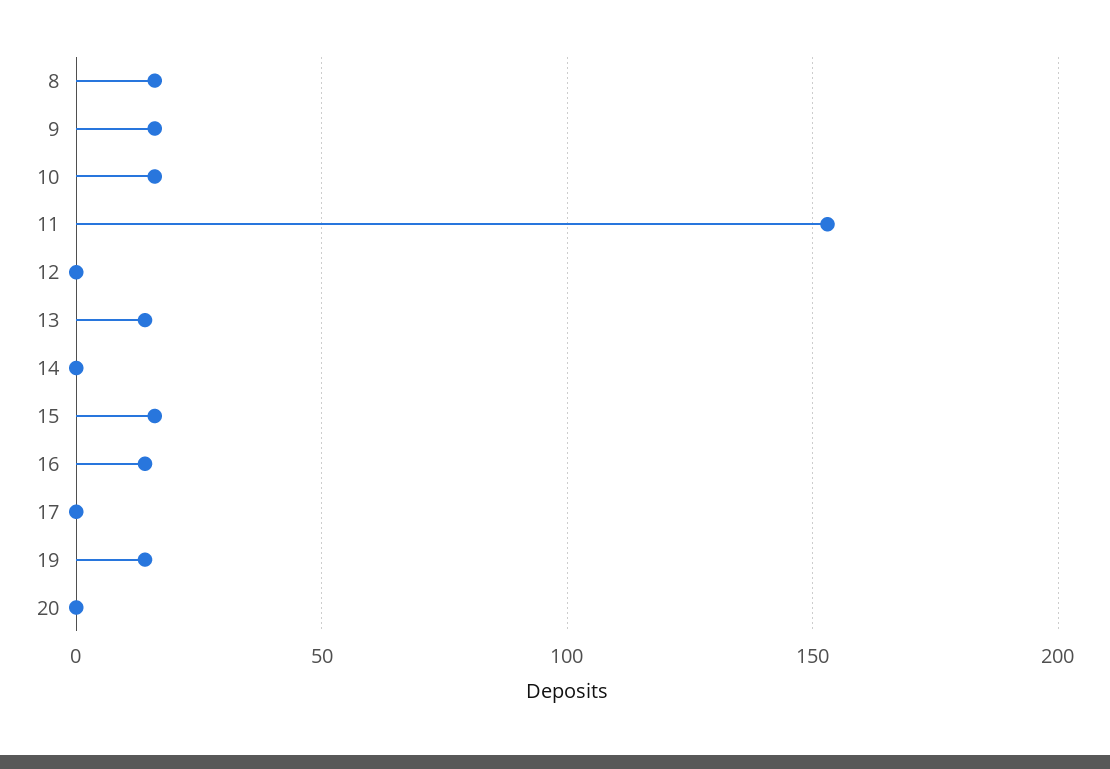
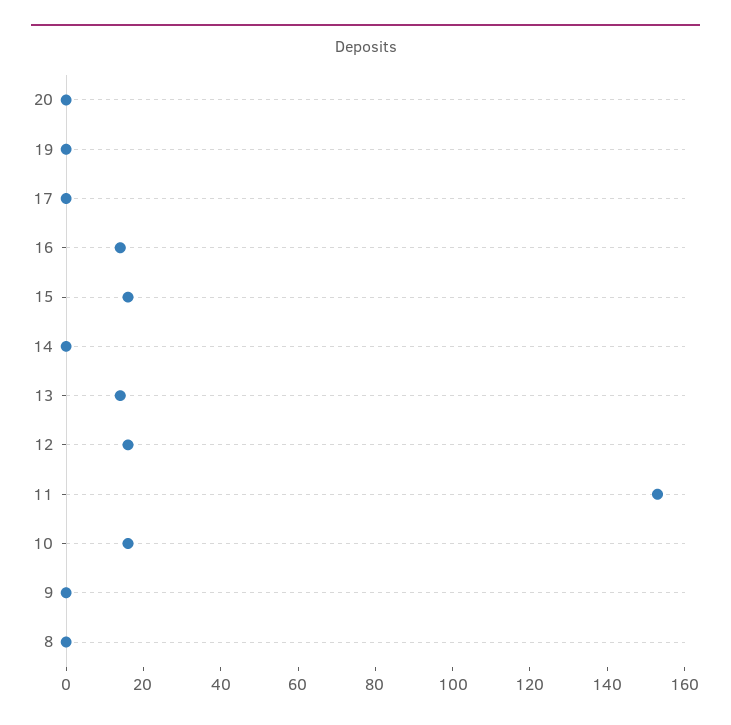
8: 15 -> 0
9: 15 -> 0
12: 0 -> 15
19: 15 -> 0

